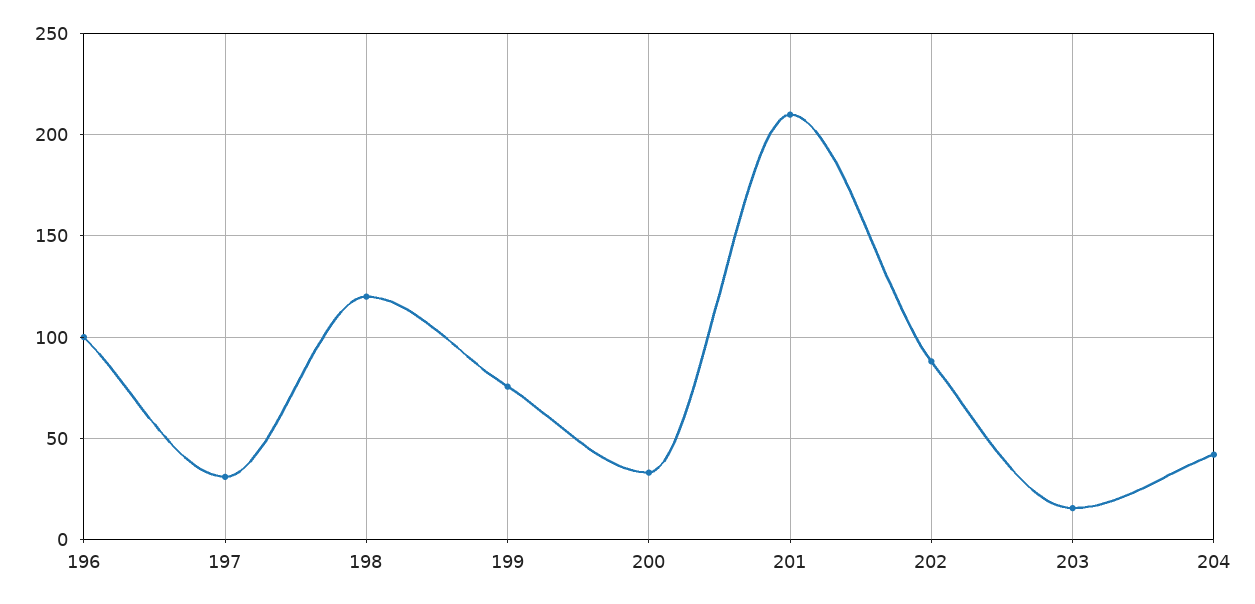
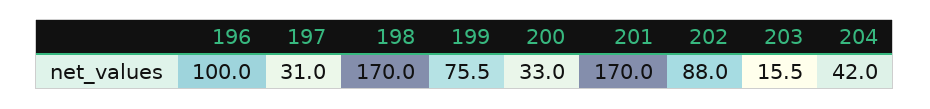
198: 120 -> 170
201: 210 -> 170

